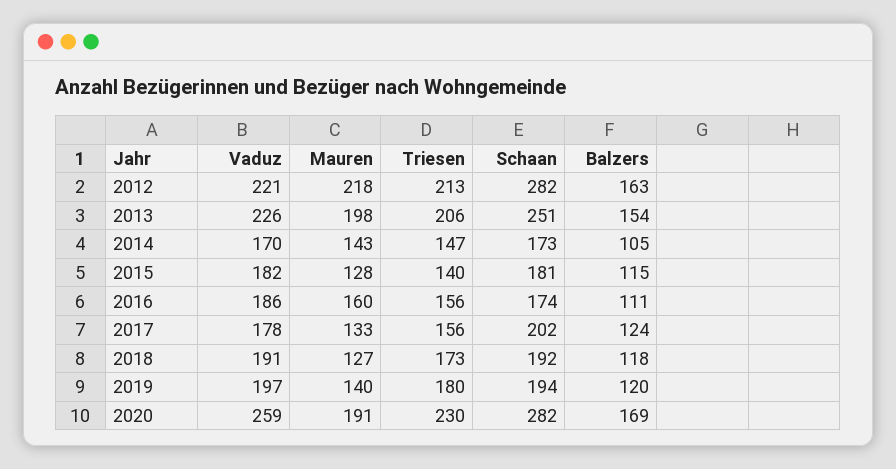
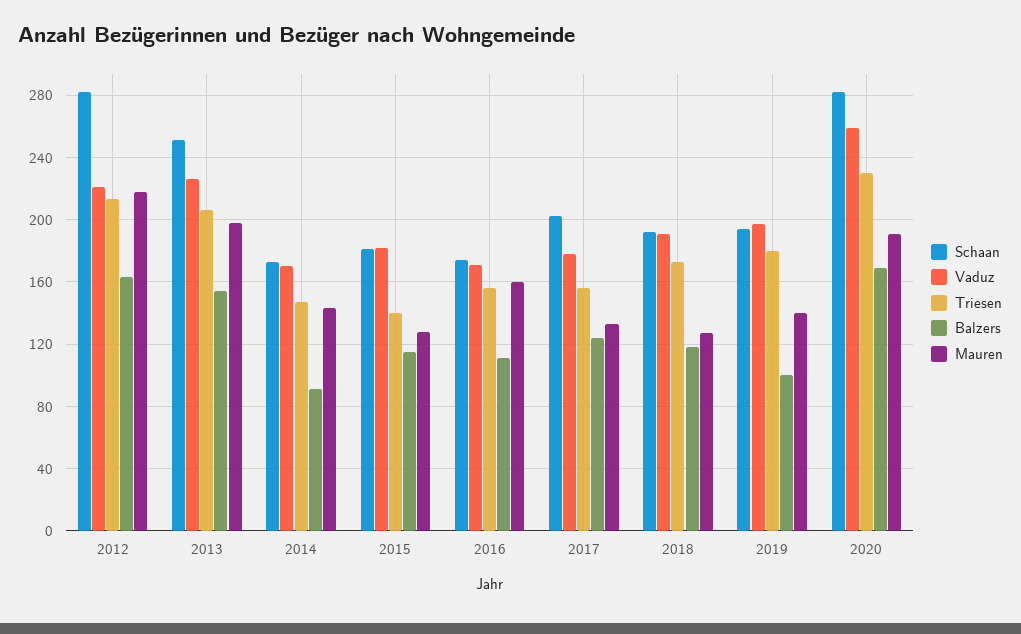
Balzers, 2014: 105 -> 90
Vaduz, 2016: 186 -> 170
Balzers, 2019: 120 -> 100

